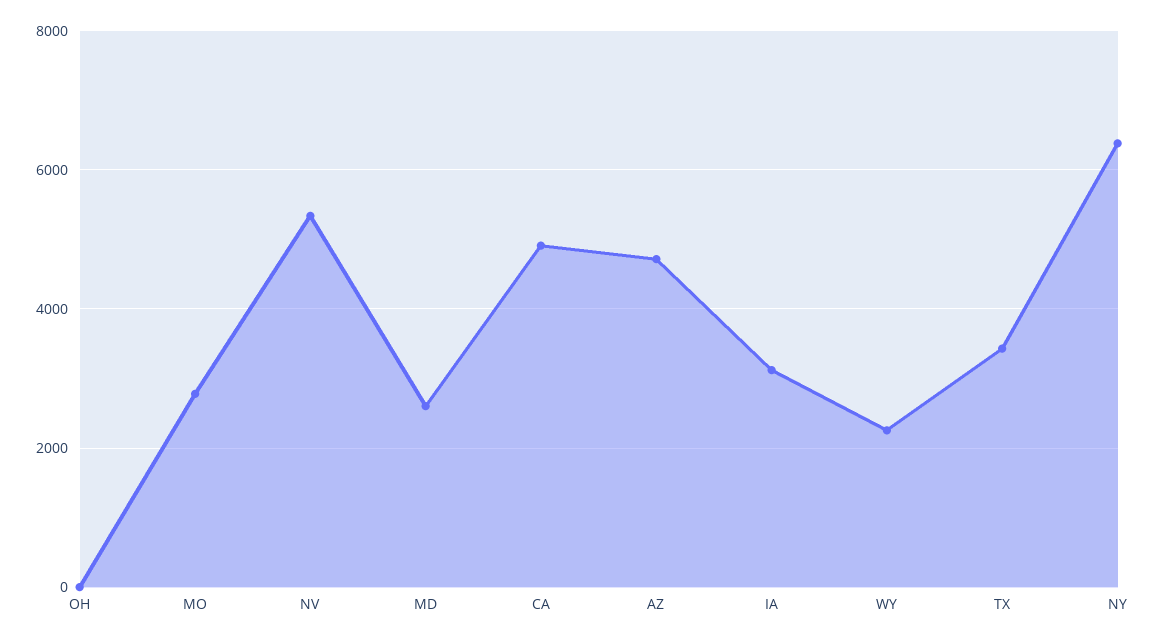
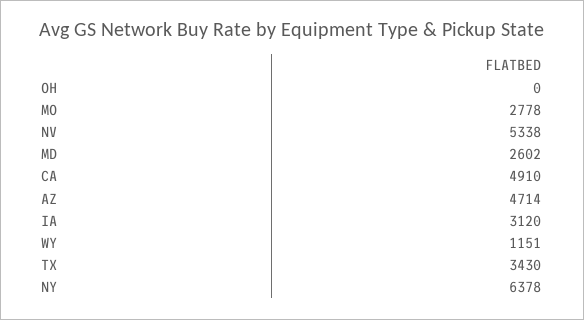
WY: 2200 -> 1151

